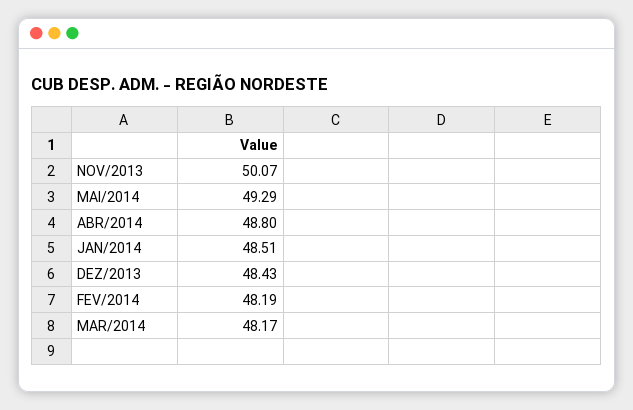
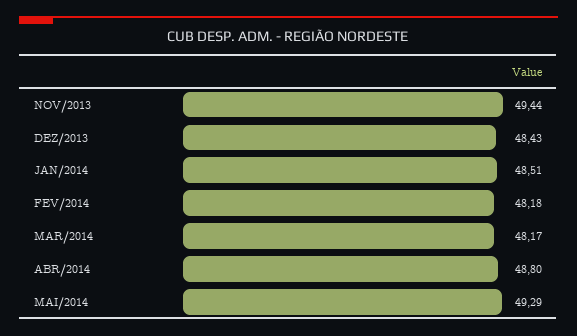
NOV/2013: 50.07 -> 49.44
FEV/2014: 48.19 -> 48.18

